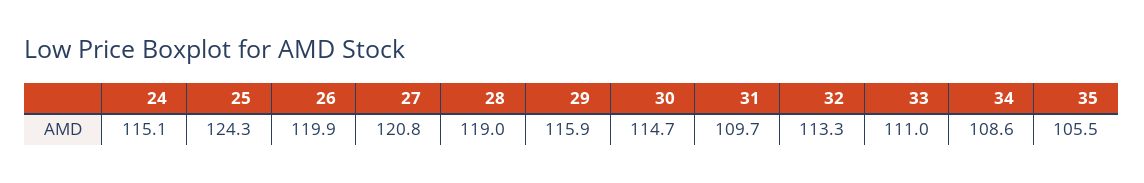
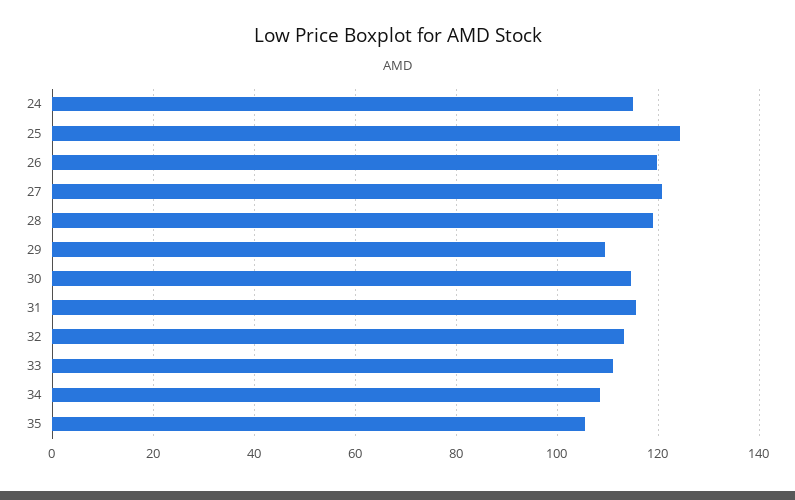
29: 115.9 -> 110
31: 109.7 -> 116

